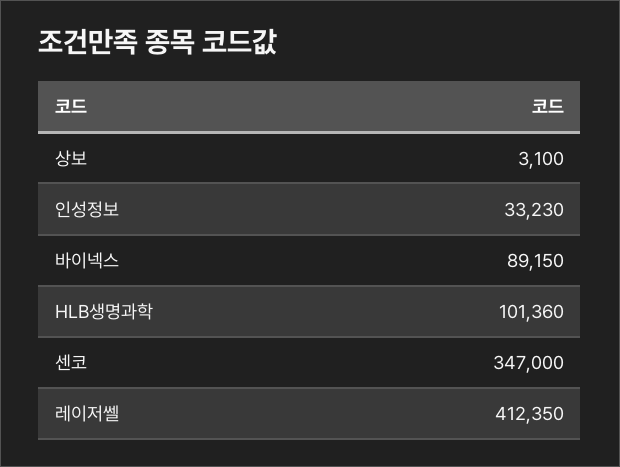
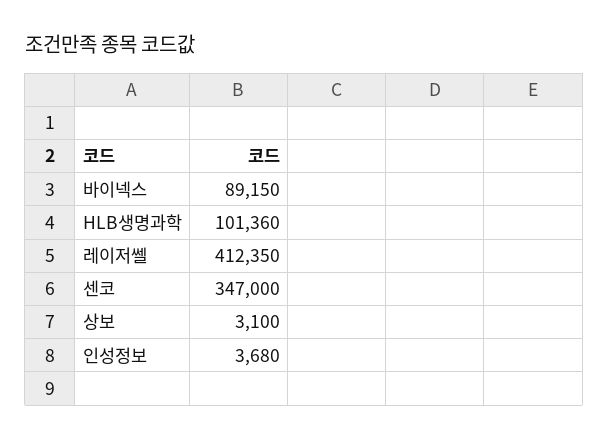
인성정보: 33230 -> 3680

